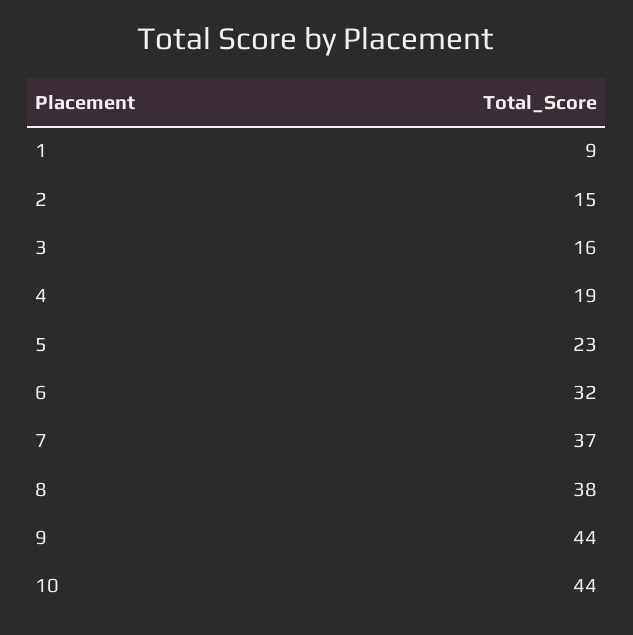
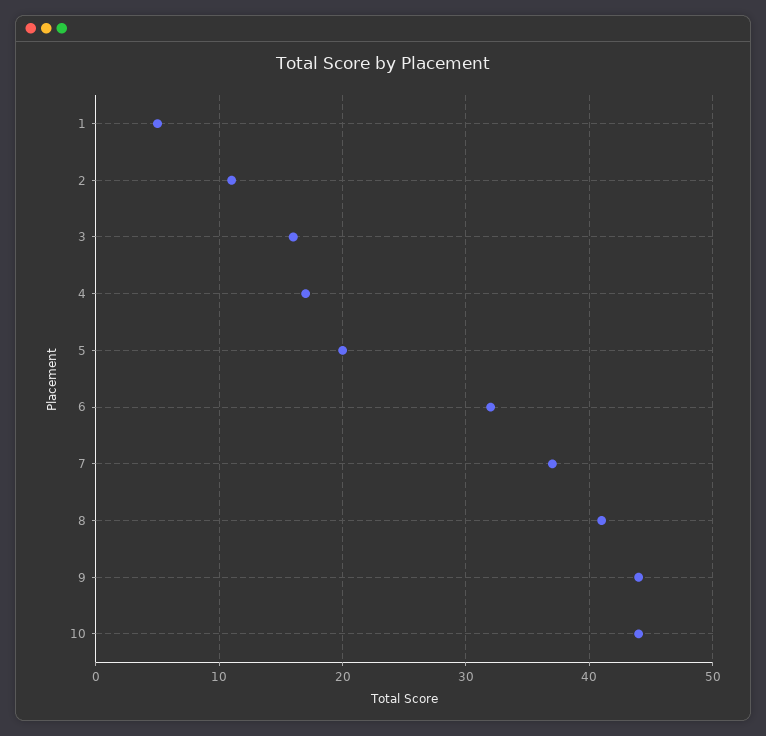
1: 9 -> 5
2: 15 -> 11
4: 19 -> 17
5: 23 -> 20
8: 38 -> 41

